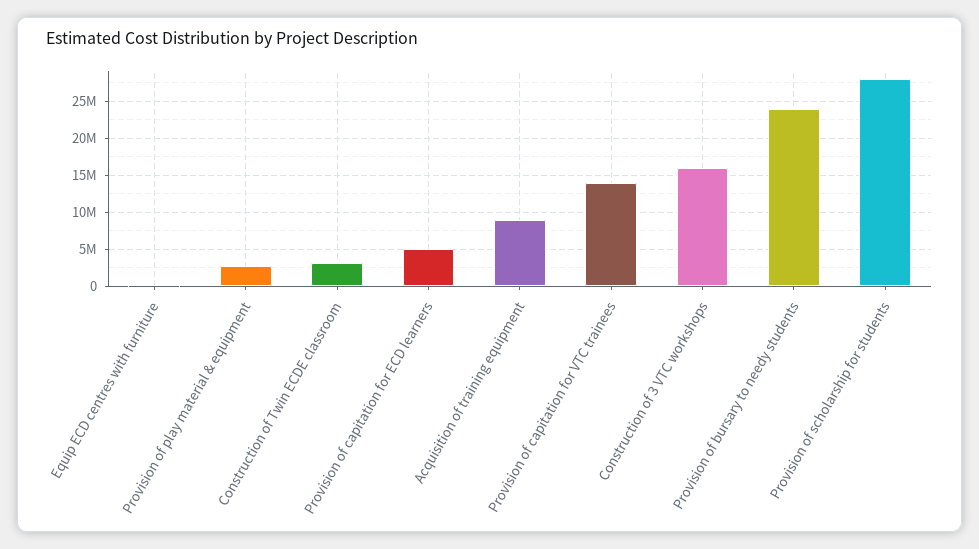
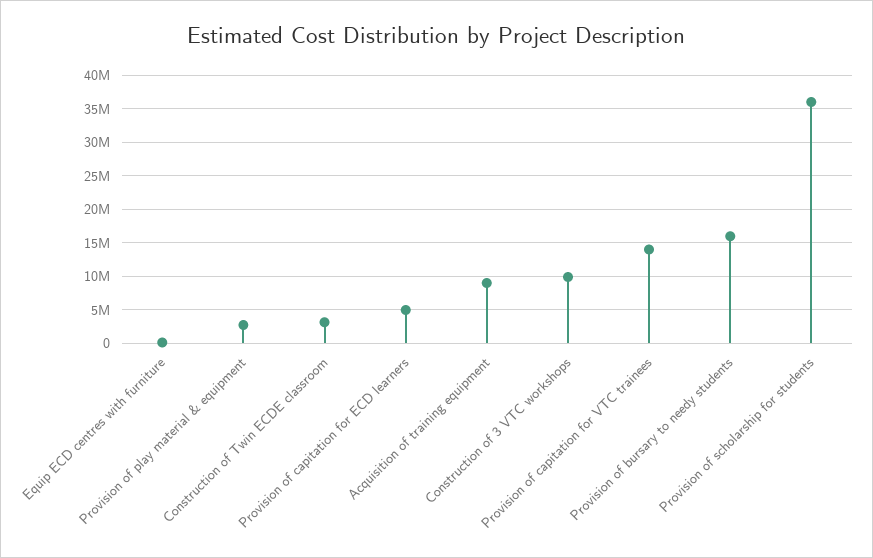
Construction of 3 VTC workshops: 16000000 -> 10000000
Provision of bursary to needy students: 24000000 -> 16000000
Provision of scholarship for students: 28000000 -> 36000000

